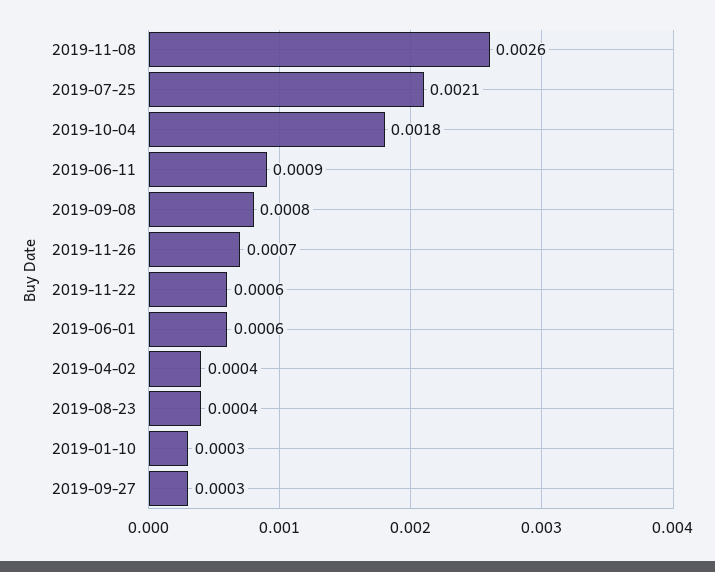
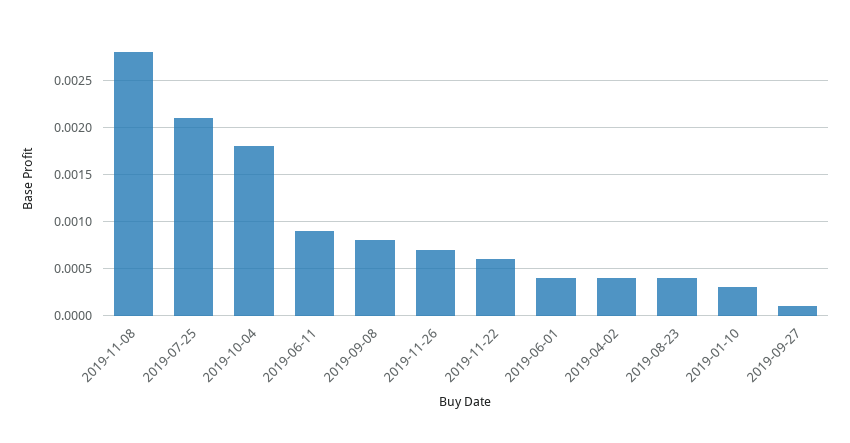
2019-11-08: 0.0026 -> 0.0028
2019-06-01: 0.0006 -> 0.0004
2019-09-27: 0.0003 -> 0.0001

